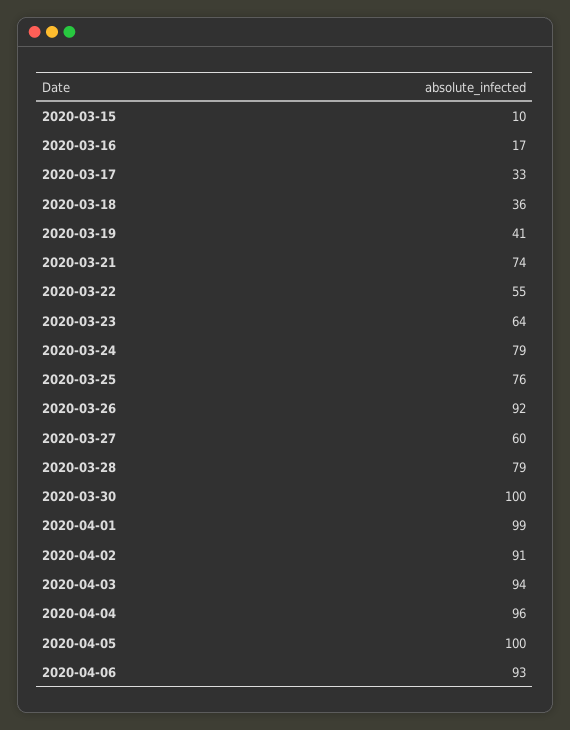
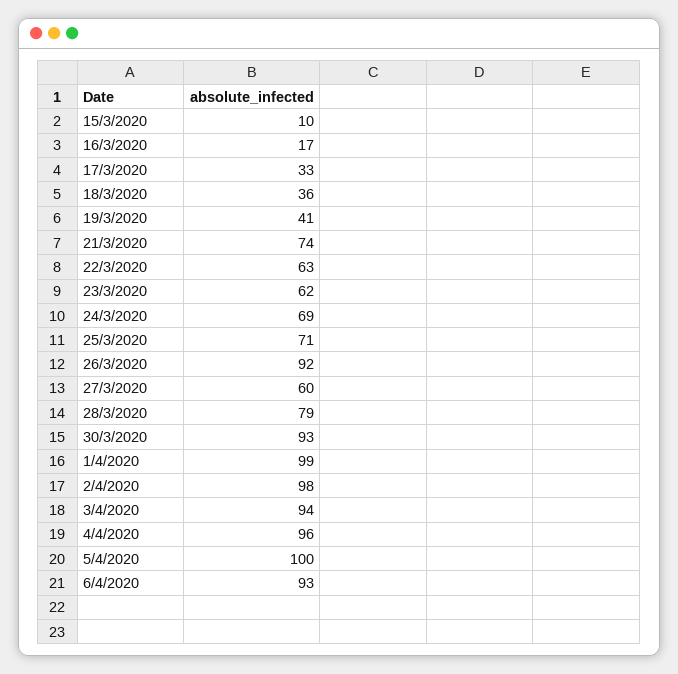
2020-03-22: 55 -> 63
2020-03-23: 64 -> 62
2020-03-24: 79 -> 69
2020-03-25: 76 -> 71
2020-03-30: 100 -> 93
2020-04-02: 91 -> 98

